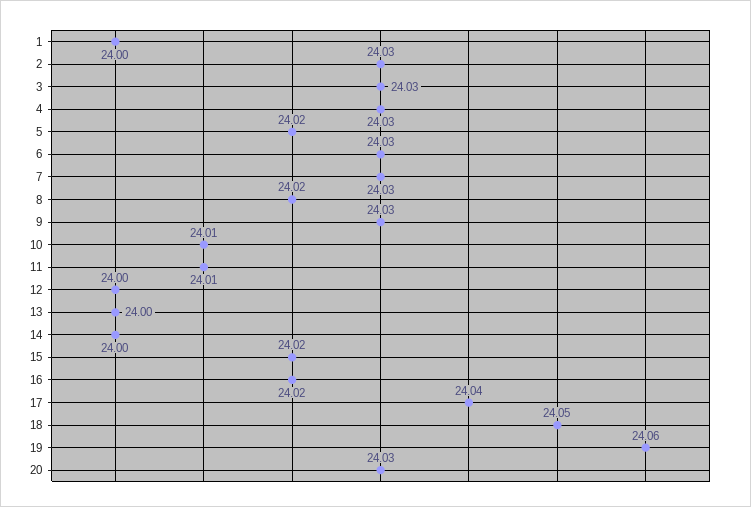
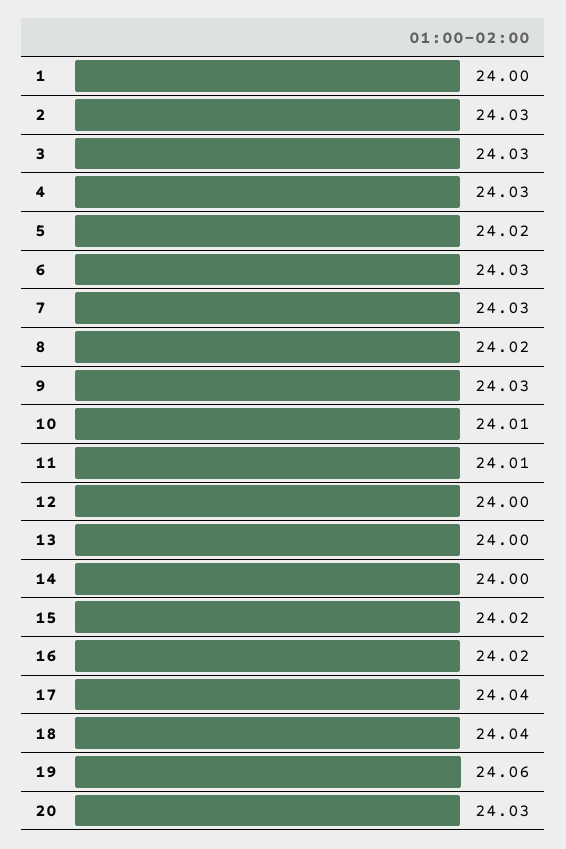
18: 24.05 -> 24.04

